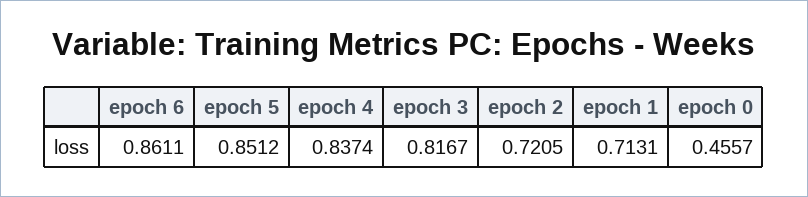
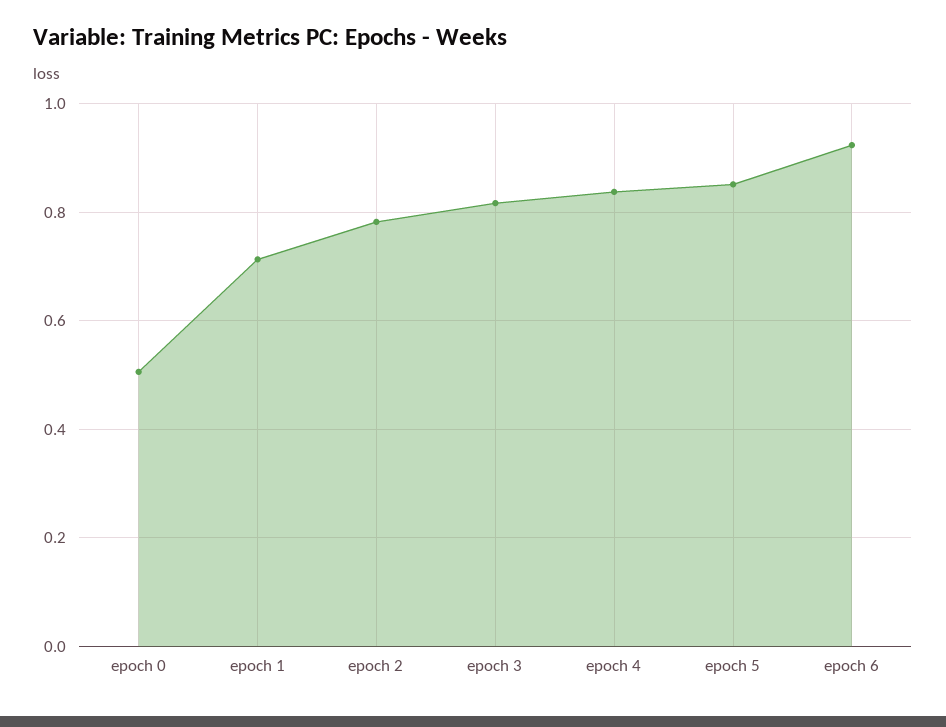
epoch 6: 0.8611 -> 0.92
epoch 2: 0.7205 -> 0.78
epoch 0: 0.4557 -> 0.5

